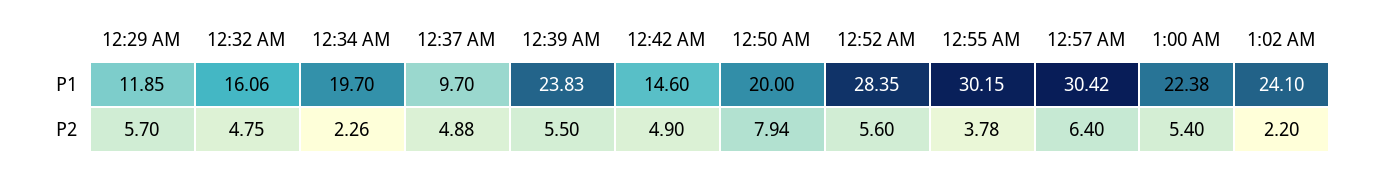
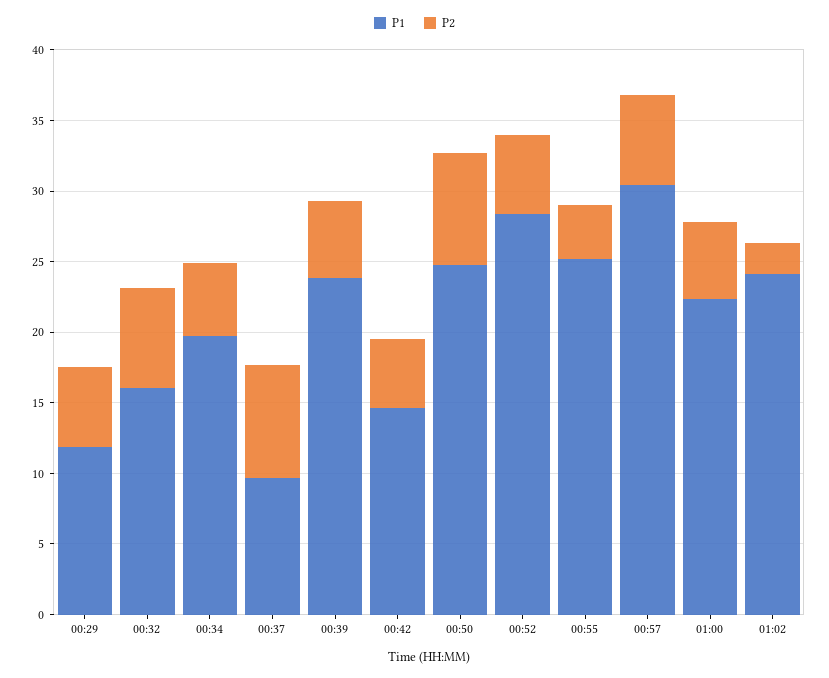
P1, 12:50 AM: 20 -> 25
P1, 12:55 AM: 30.15 -> 25
P2, 12:32 AM: 4.75 -> 7
P2, 12:34 AM: 2.26 -> 5
P2, 12:37 AM: 4.88 -> 8

